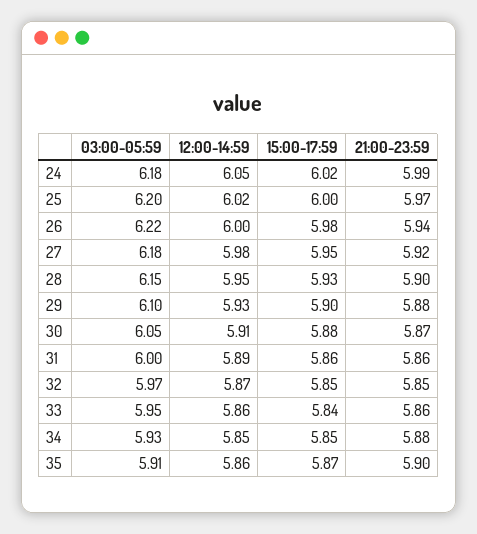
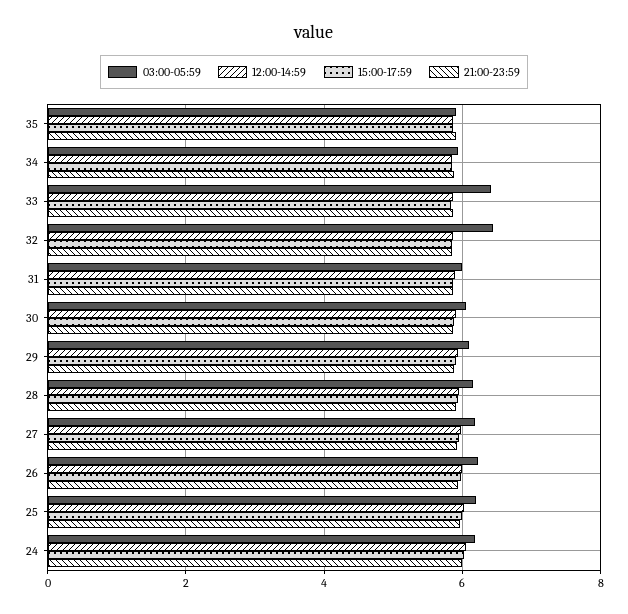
03:00-05:59, 32: 5.97 -> 6.4
03:00-05:59, 33: 5.95 -> 6.4

